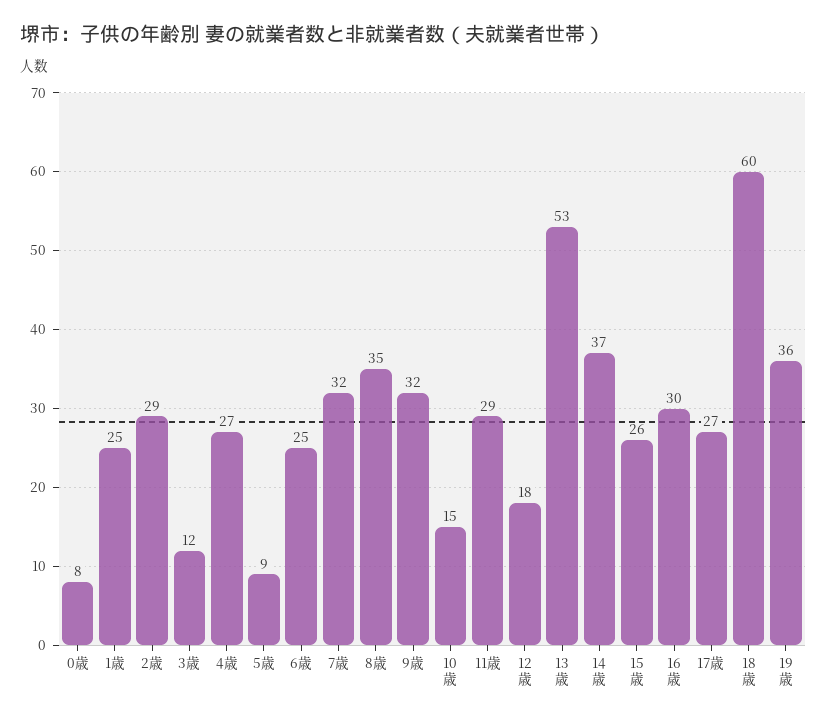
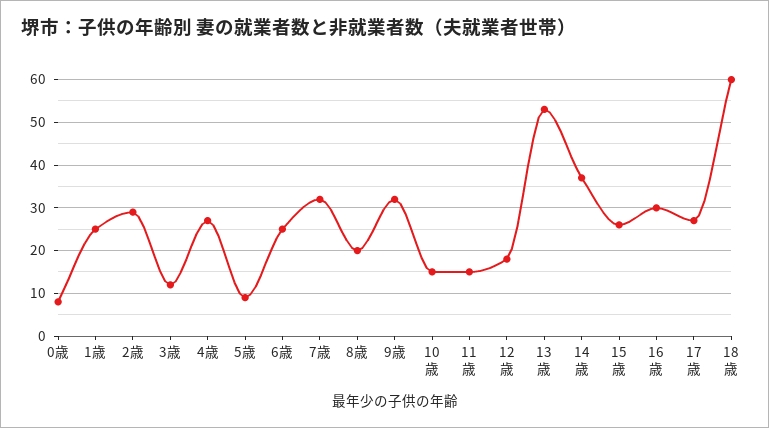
8歳: 35 -> 20
11歳: 29 -> 15
19歳: 36 -> none

